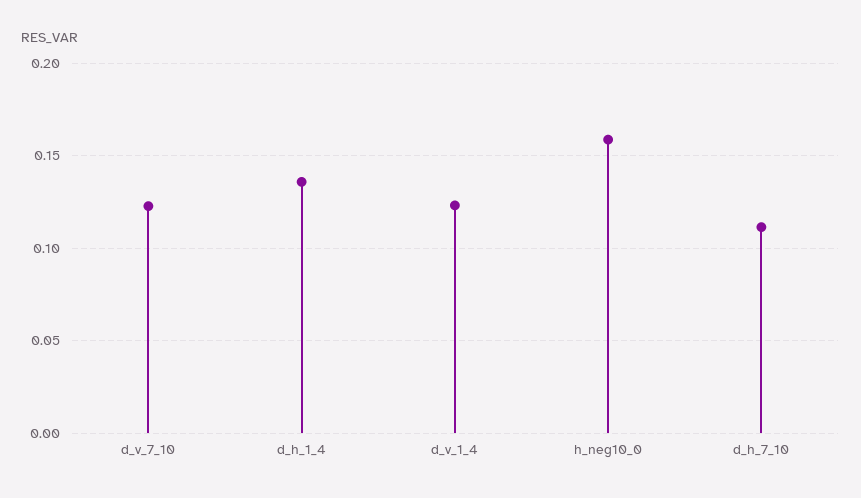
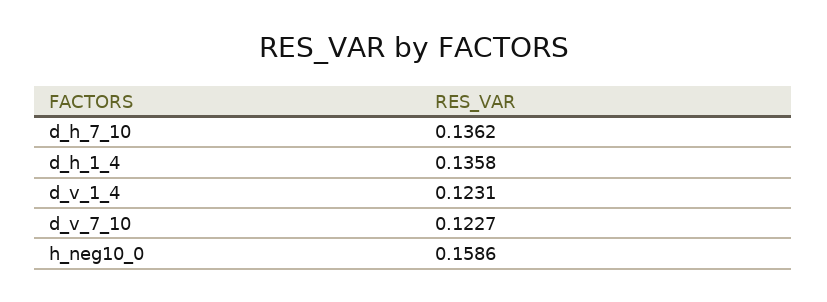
d_h_7_10: 0.11 -> 0.1362

